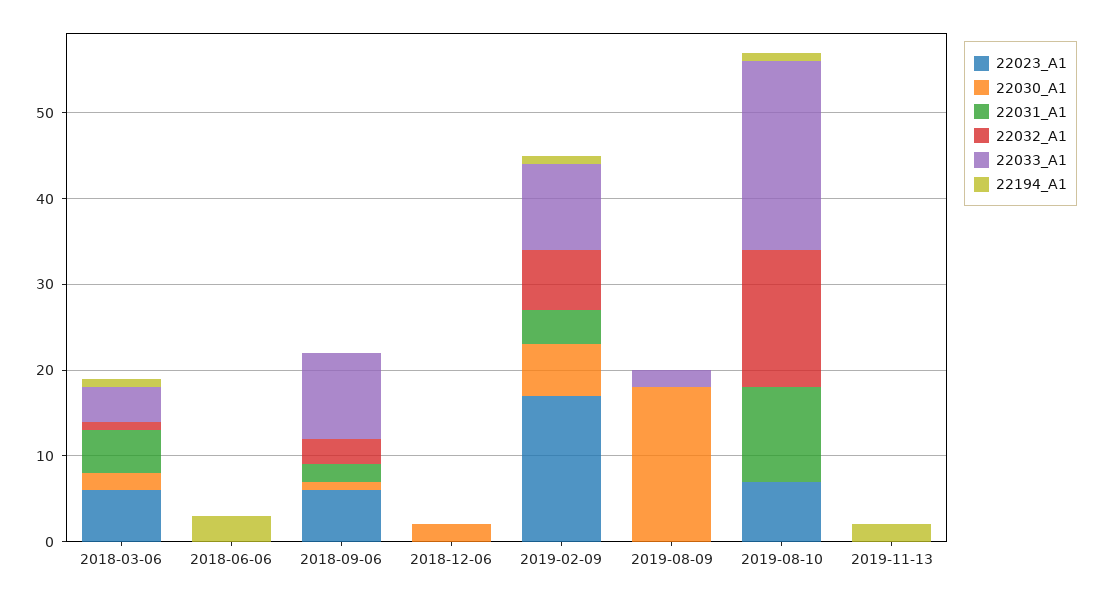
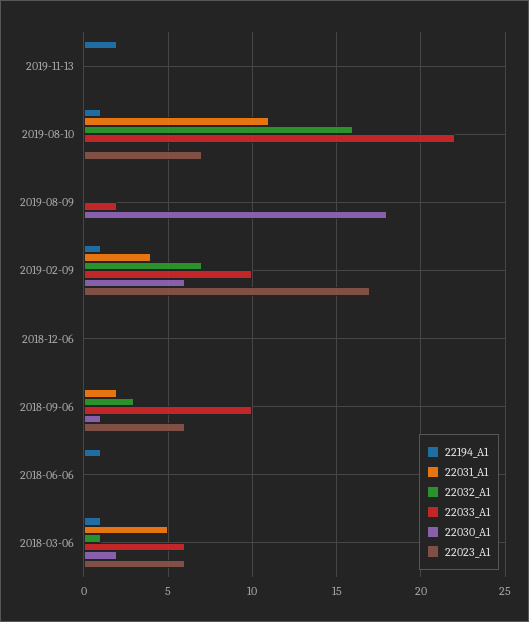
22033_A1, 2018-03-06: 4 -> 6
22194_A1, 2018-06-06: 3 -> 1
22030_A1, 2018-12-06: 2 -> 0

